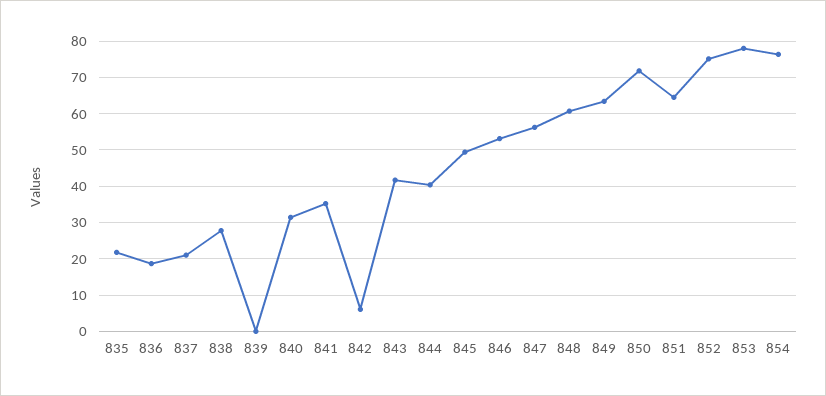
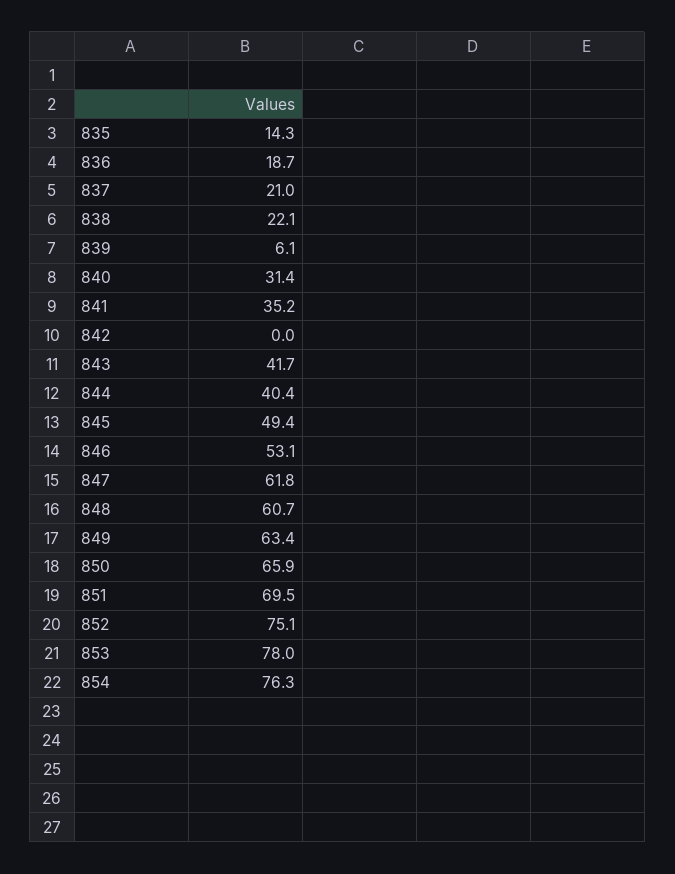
835: 22 -> 14.3
838: 28 -> 22.1
839: 0 -> 6.1
842: 6 -> 0
847: 56 -> 61.8
850: 72 -> 65.9
851: 64 -> 69.5

